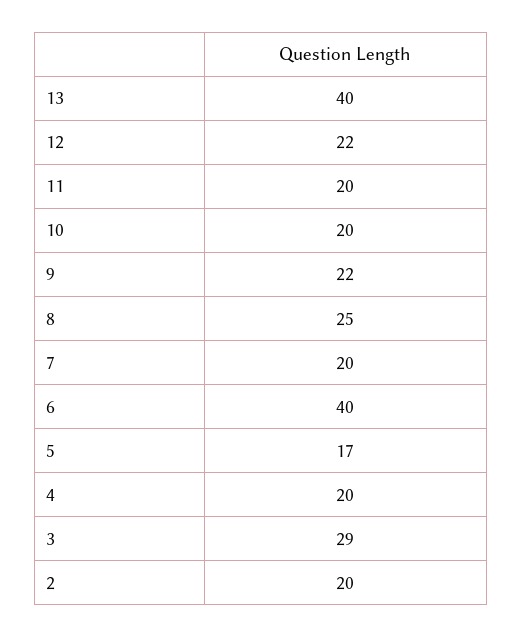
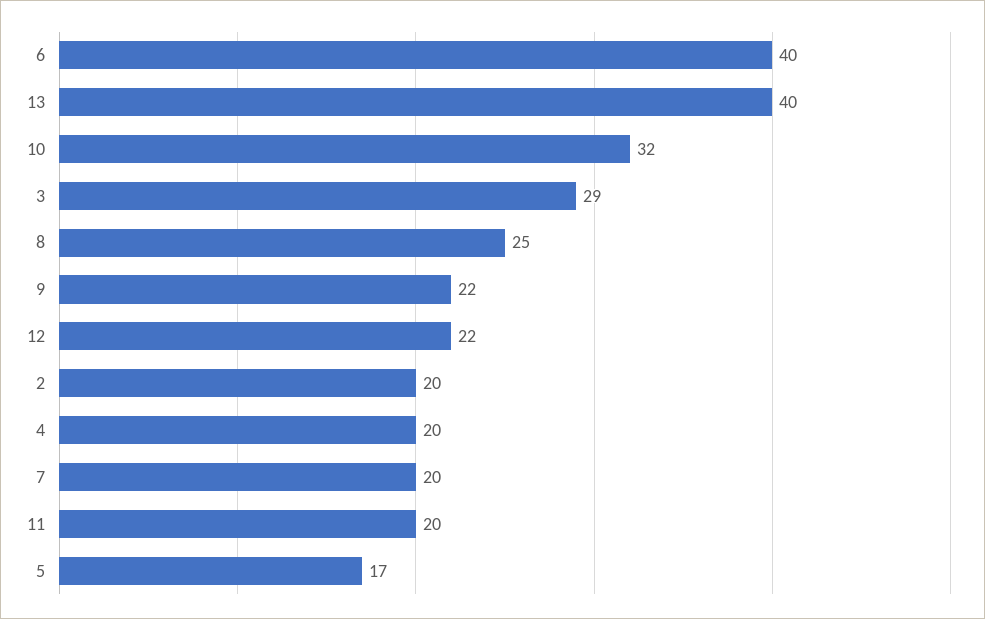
10: 20 -> 32

